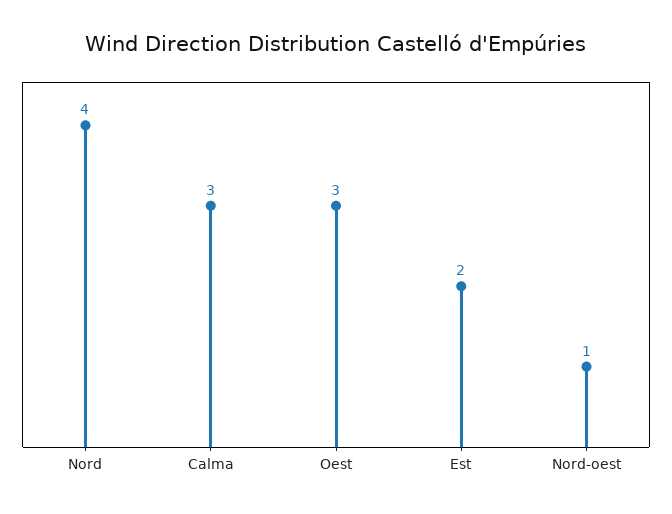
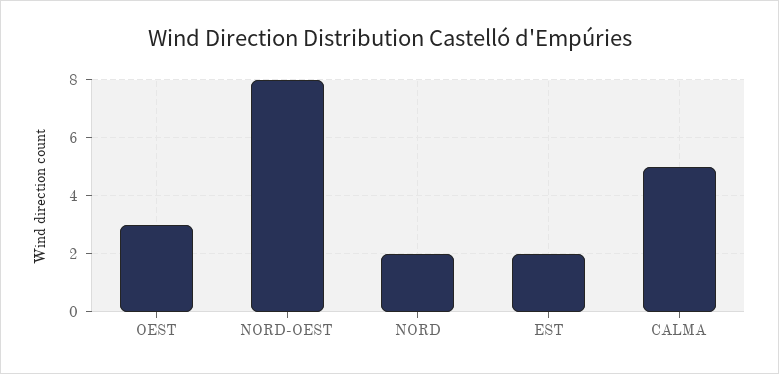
Nord: 4 -> 2
Calma: 3 -> 5
Nord-oest: 1 -> 8

